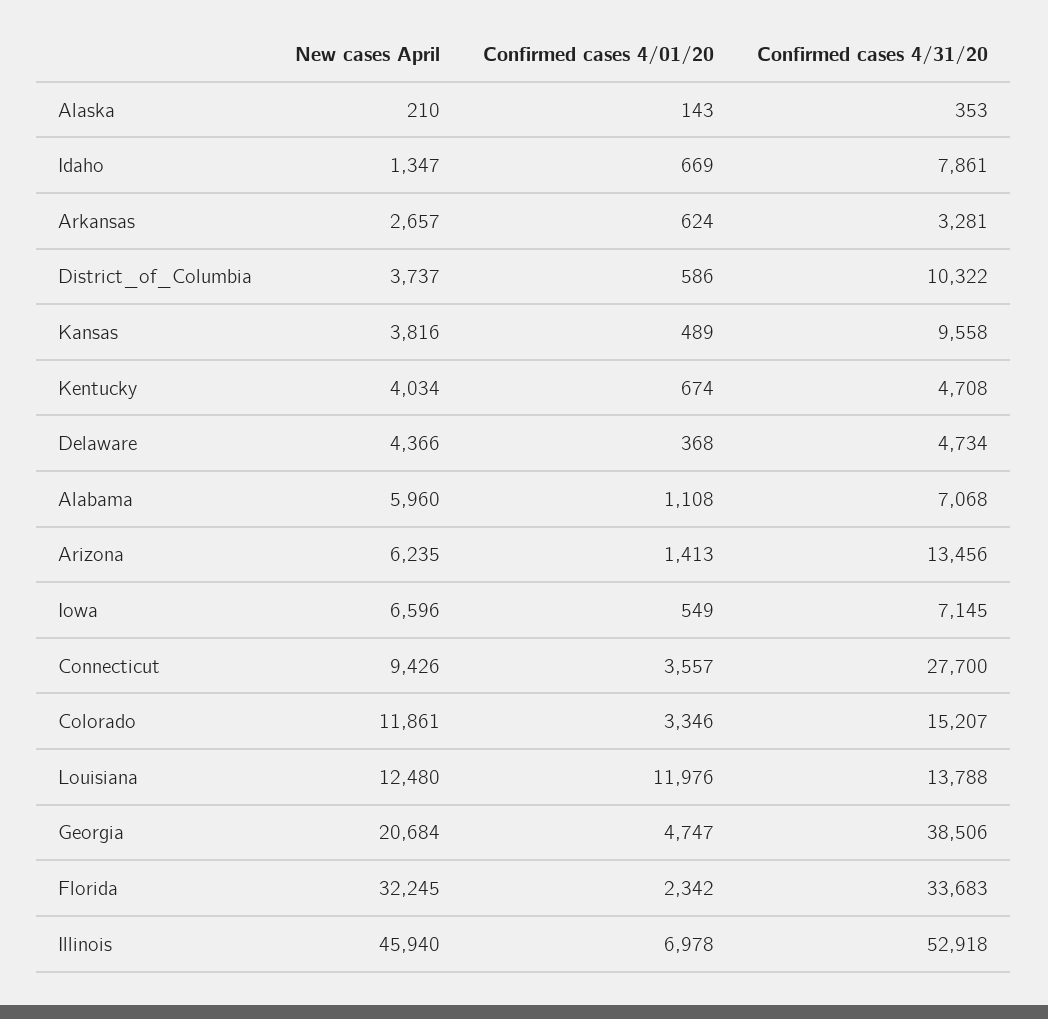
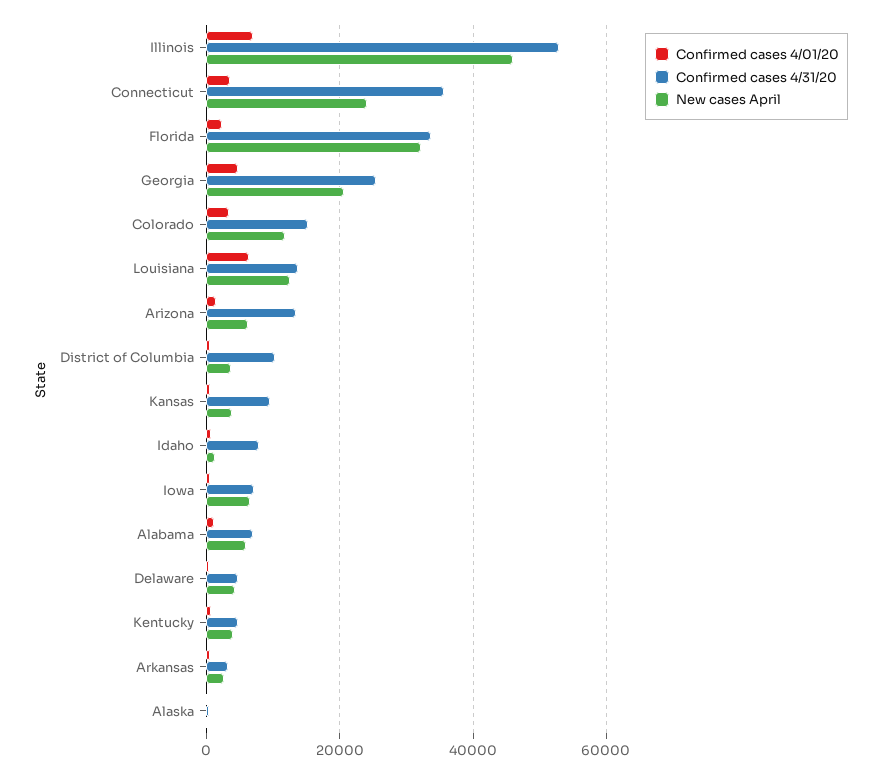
New cases April, Connecticut: 9426 -> 24000
Confirmed cases 4/31/20, Connecticut: 27700 -> 36000
Confirmed cases 4/01/20, Louisiana: 11976 -> 6000
Confirmed cases 4/31/20, Georgia: 38506 -> 26000

